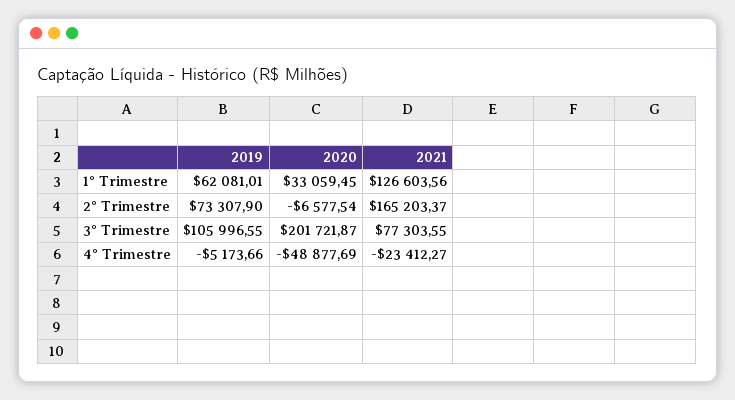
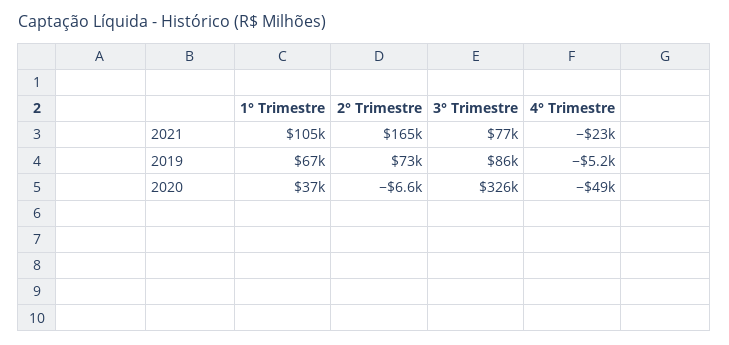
2019, 1° Trimestre: 62081.01 -> 67000
2020, 1° Trimestre: 33059.45 -> 37000
2021, 1° Trimestre: 126603.56 -> 105000
2019, 3° Trimestre: 105996.55 -> 86000
2020, 3° Trimestre: 201721.87 -> 326000

